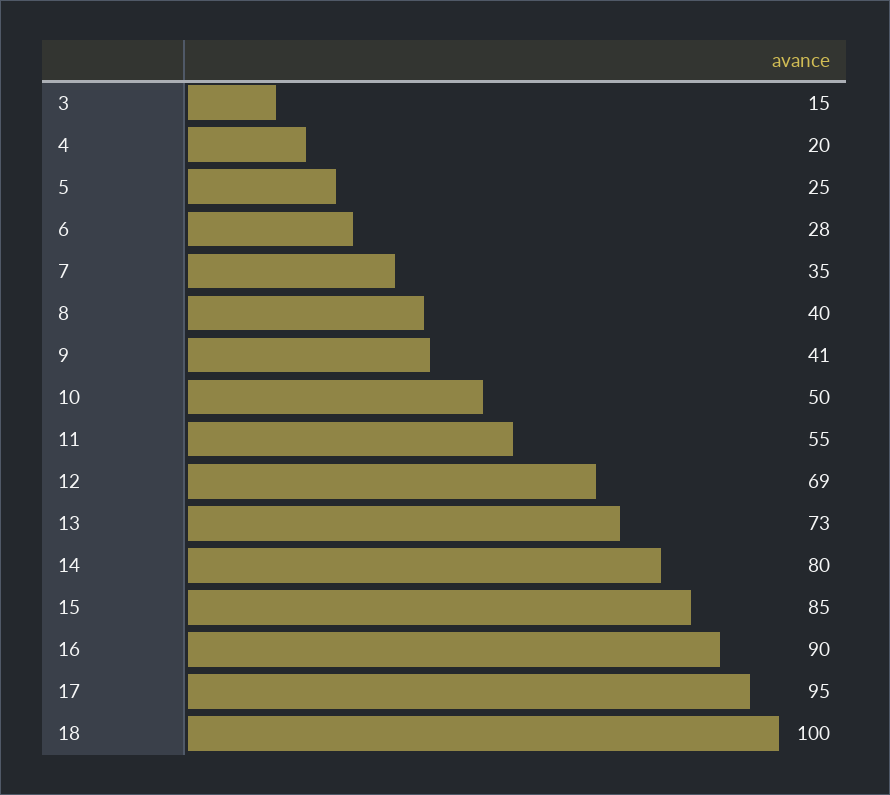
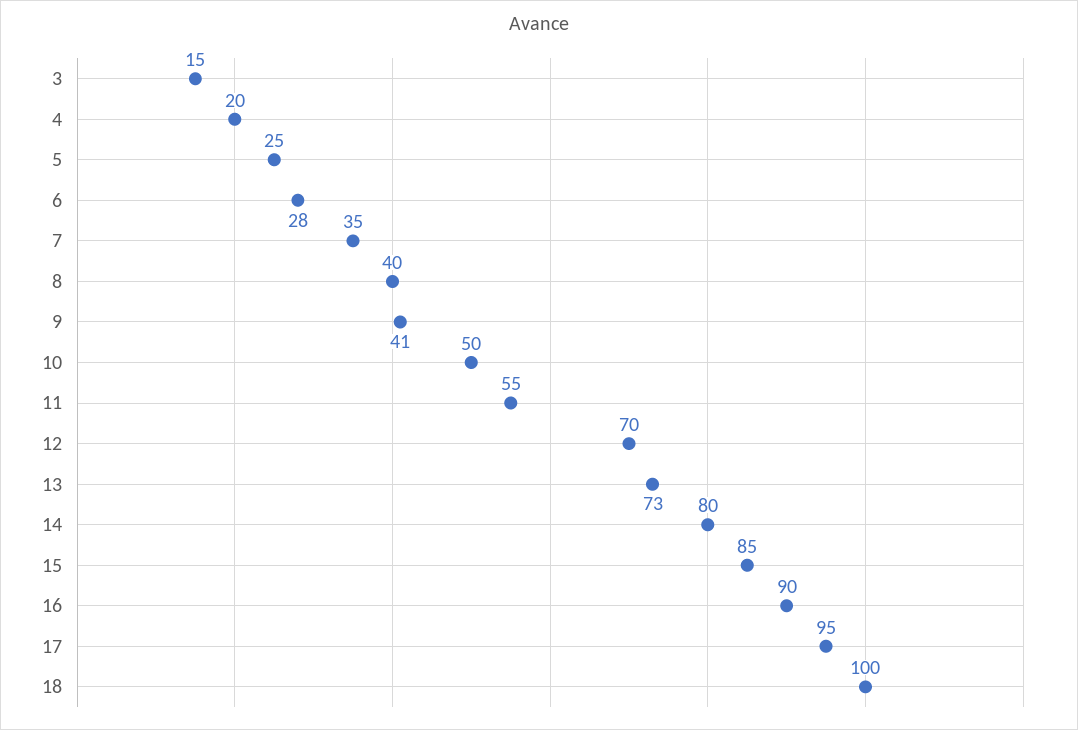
12: 69 -> 70

